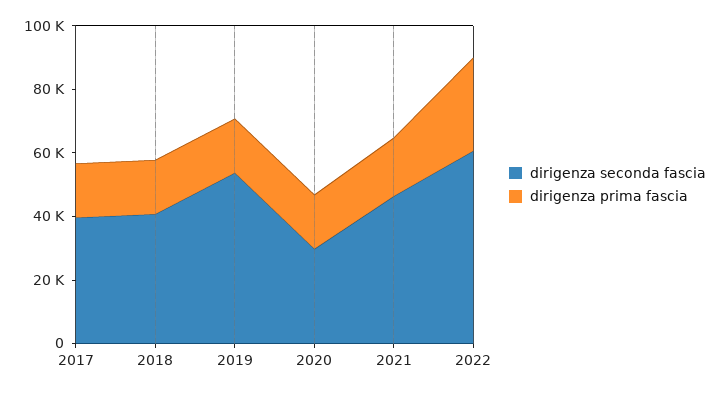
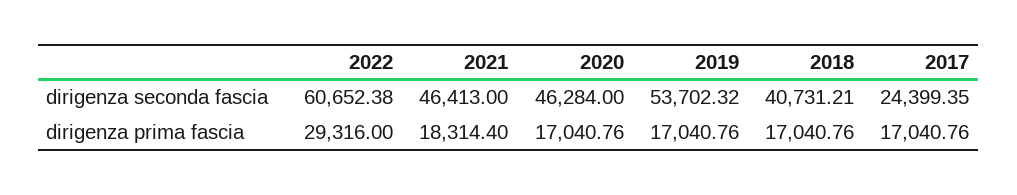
dirigenza seconda fascia, 2017: 40000 -> 24399.35
dirigenza seconda fascia, 2020: 30000 -> 46284

